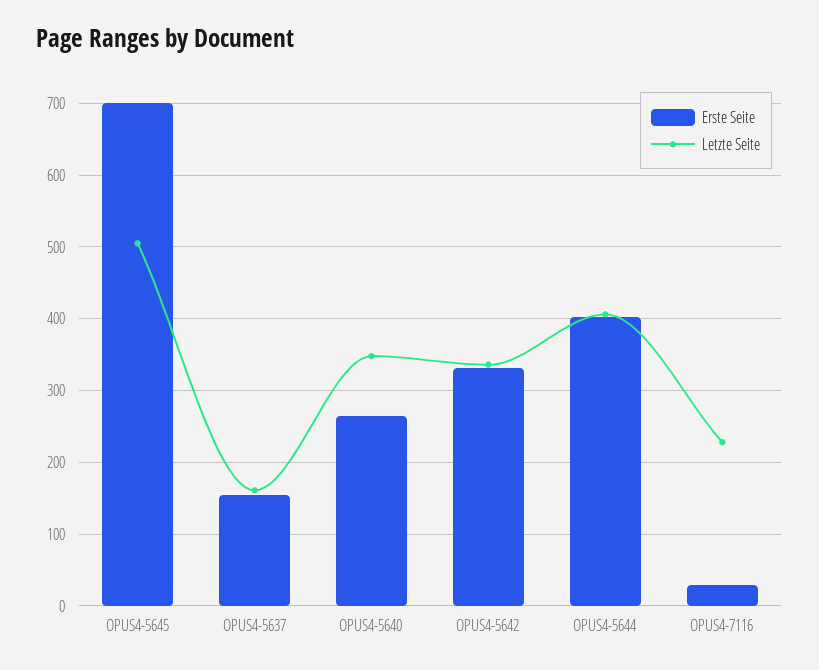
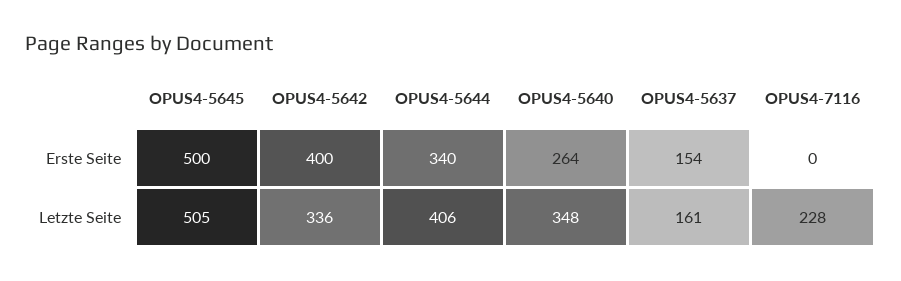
Erste Seite, OPUS4-5645: 700 -> 500
Erste Seite, OPUS4-5642: 330 -> 400
Erste Seite, OPUS4-5644: 400 -> 340
Erste Seite, OPUS4-7116: 30 -> 0

